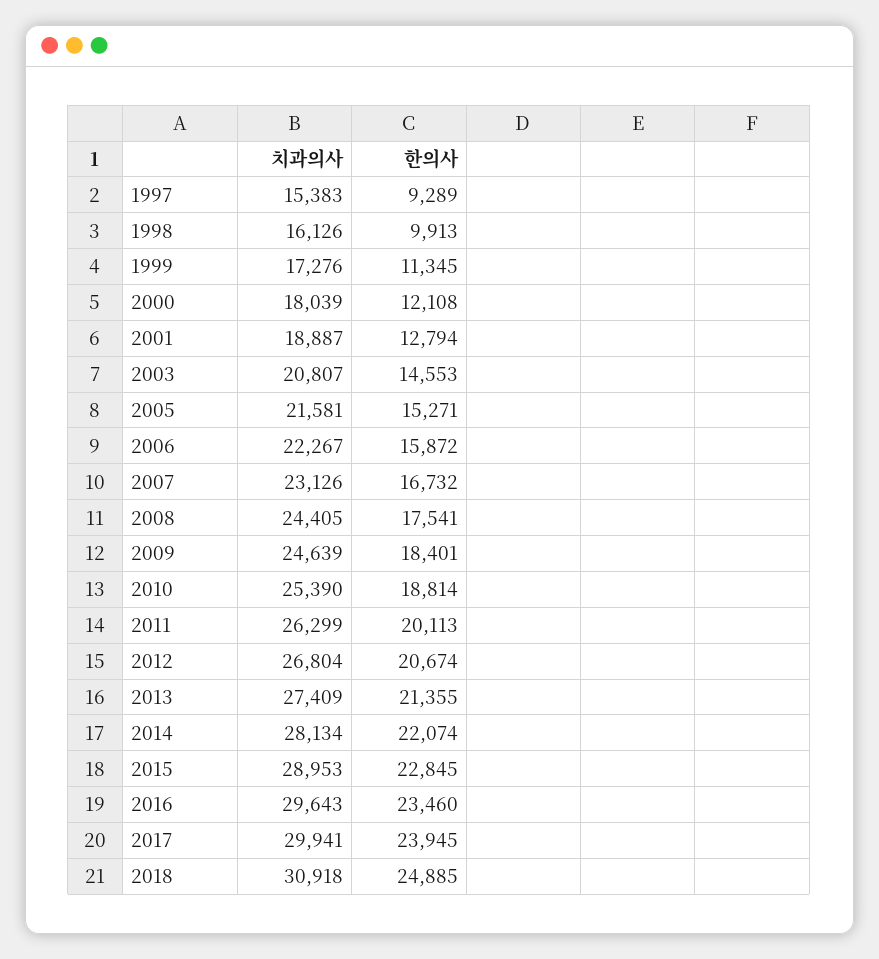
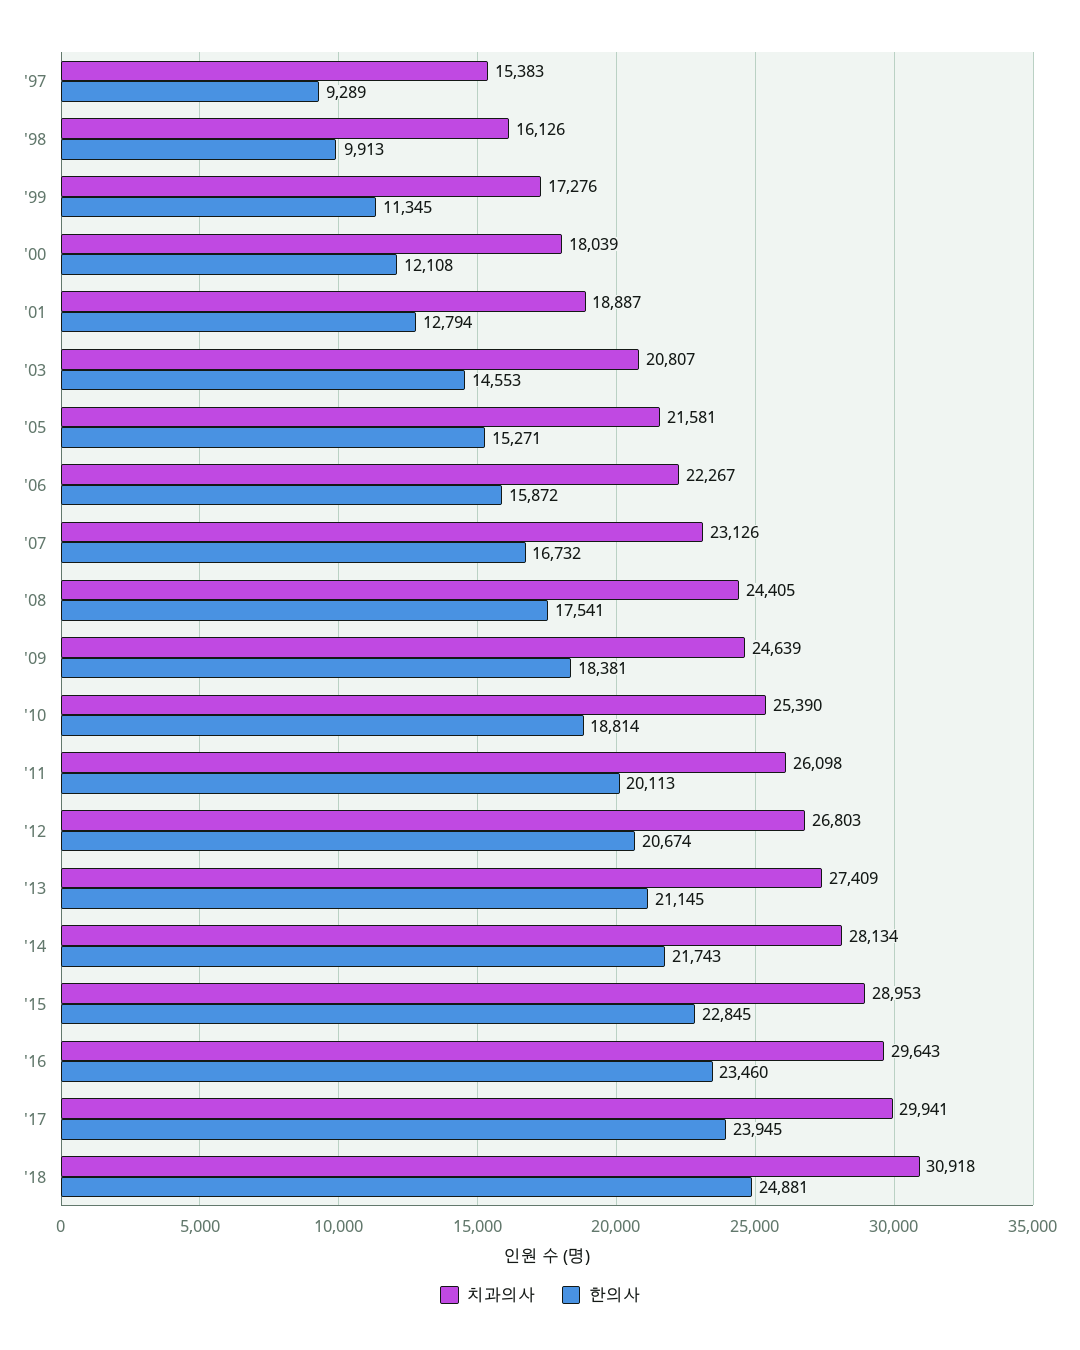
한의사, 2009: 18401 -> 18381
치과의사, 2011: 26299 -> 26098
치과의사, 2012: 26804 -> 26803
한의사, 2013: 21355 -> 21145
한의사, 2014: 22074 -> 21743
한의사, 2018: 24885 -> 24881

